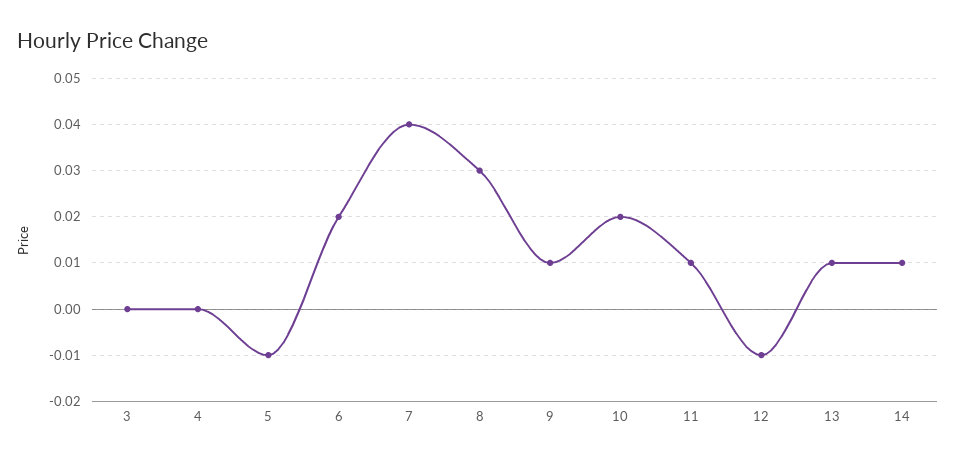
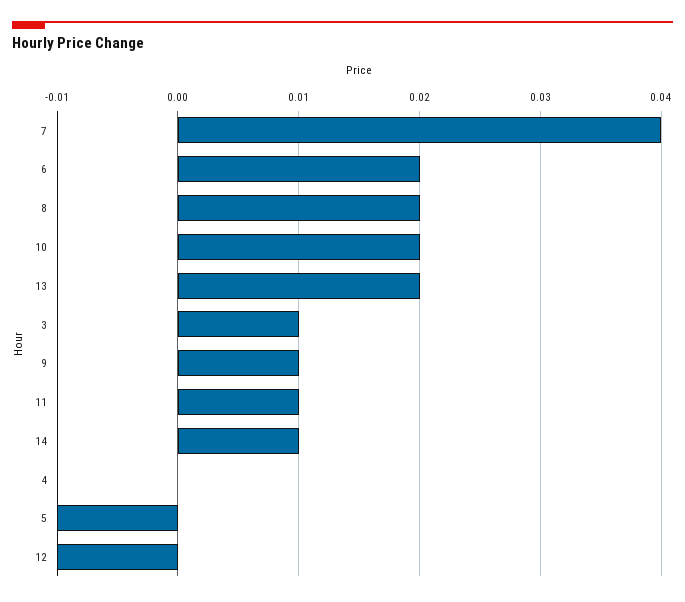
3: 0 -> 0.01
8: 0.03 -> 0.02
13: 0.01 -> 0.02

